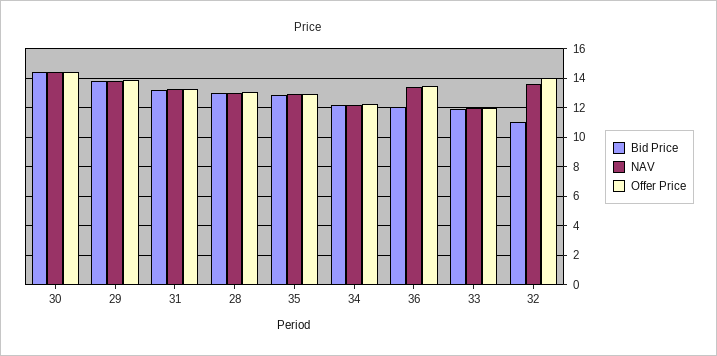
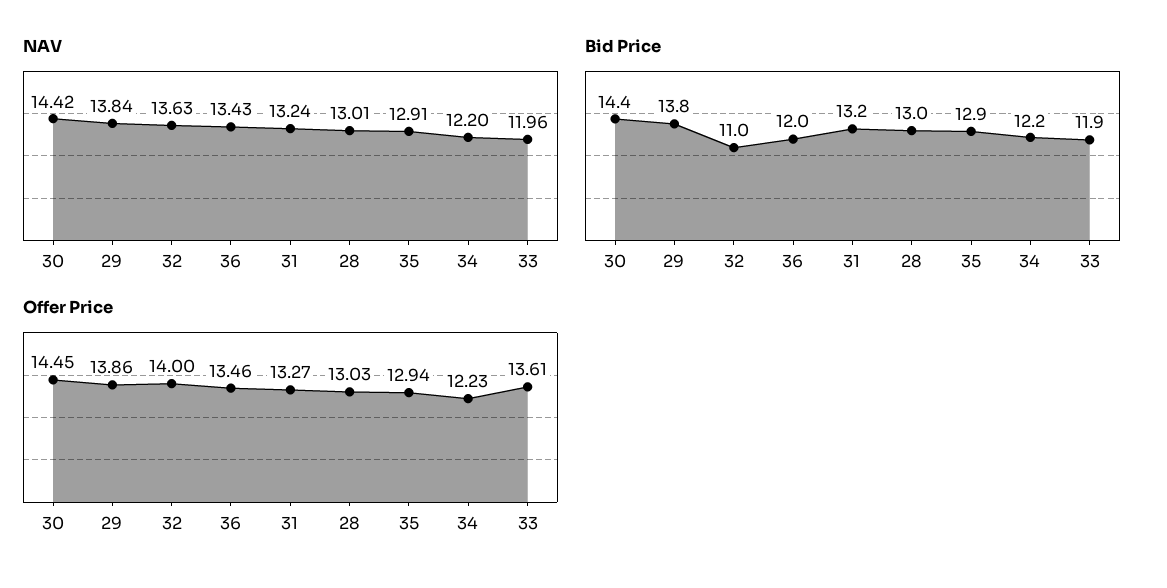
Offer Price, 33: 12 -> 13.61

